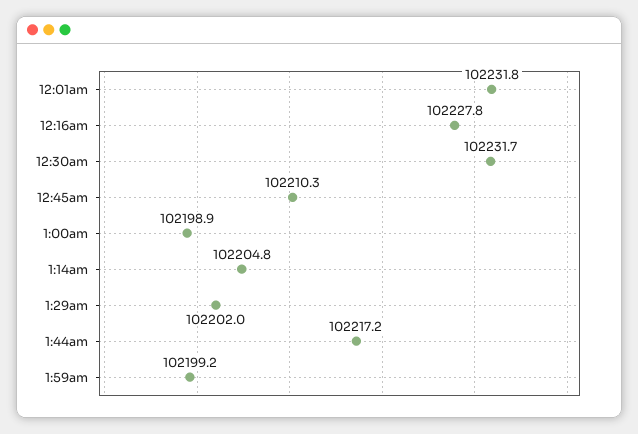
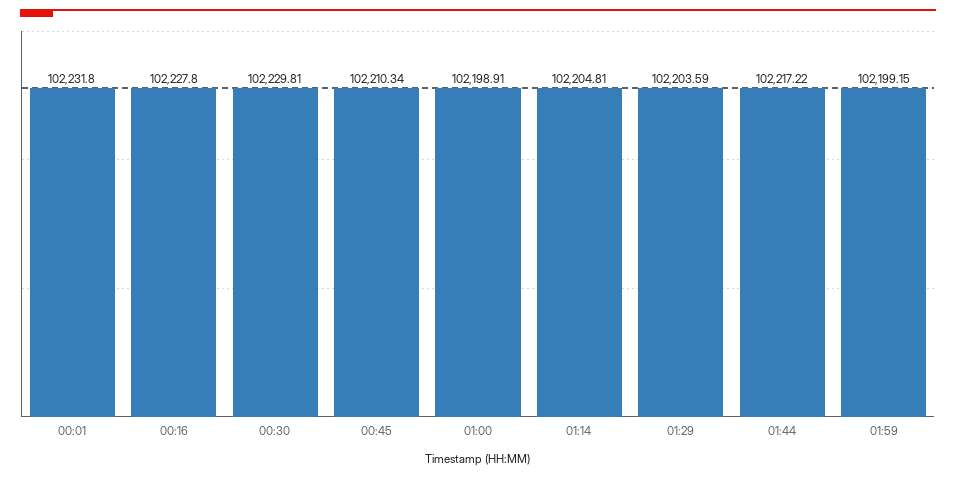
12:30am: 102231.7 -> 102229.81
1:29am: 102202 -> 102203.59

